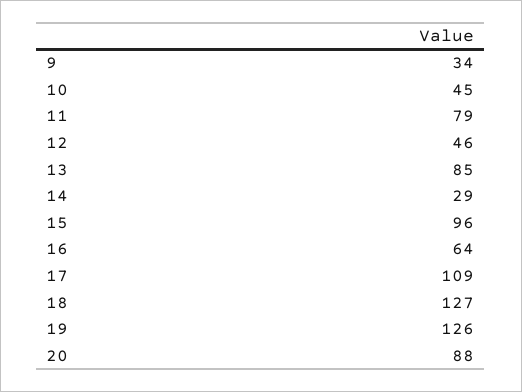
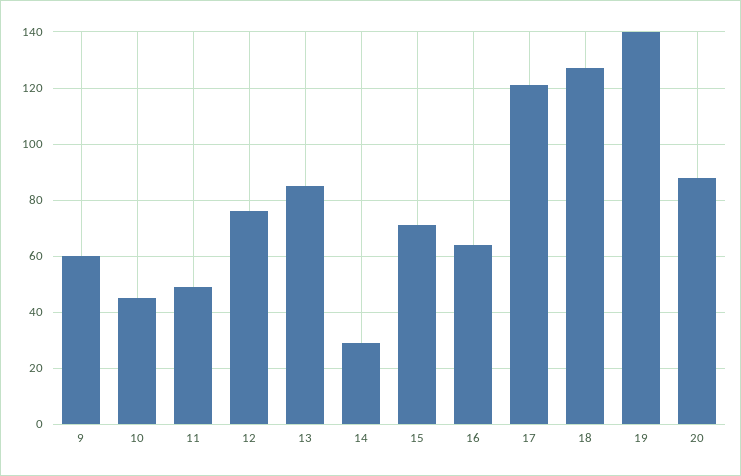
9: 34 -> 60
11: 79 -> 50
12: 46 -> 75
15: 96 -> 70
17: 109 -> 120
19: 126 -> 140

